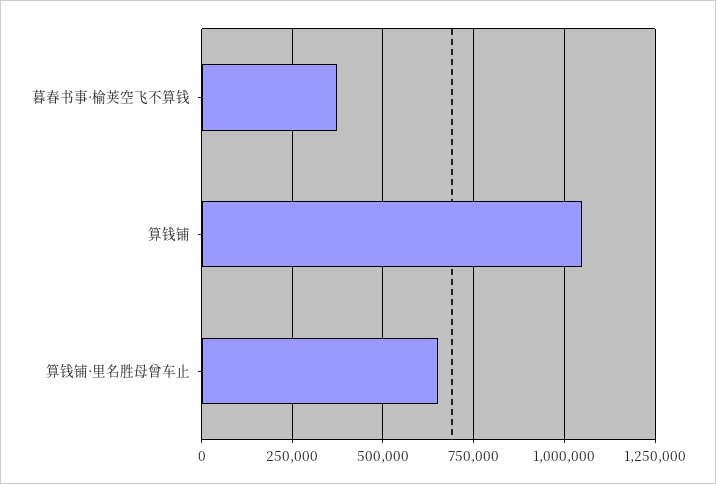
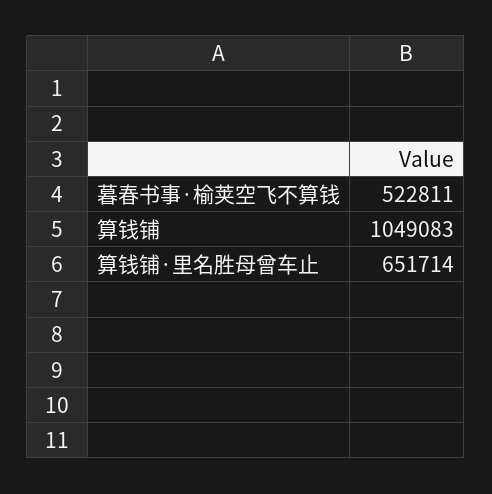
暮春书事·榆荚空飞不算钱: 375000 -> 522811

